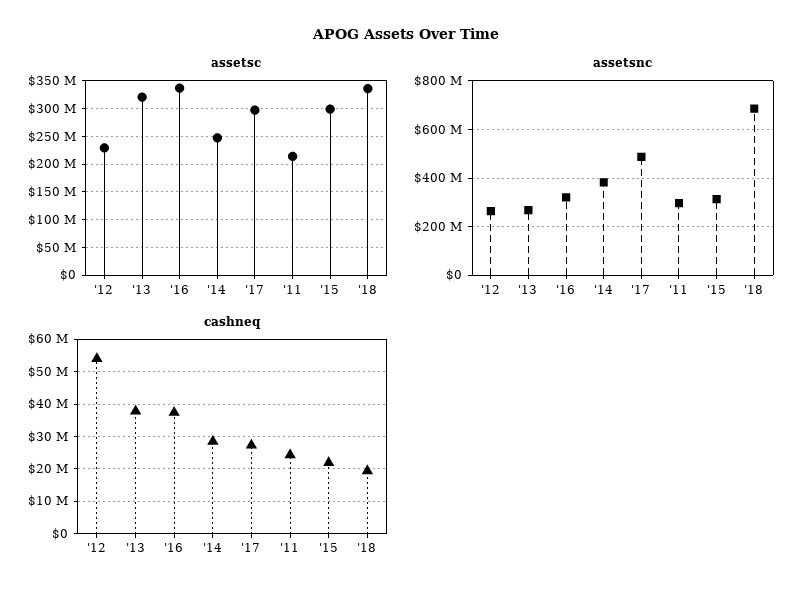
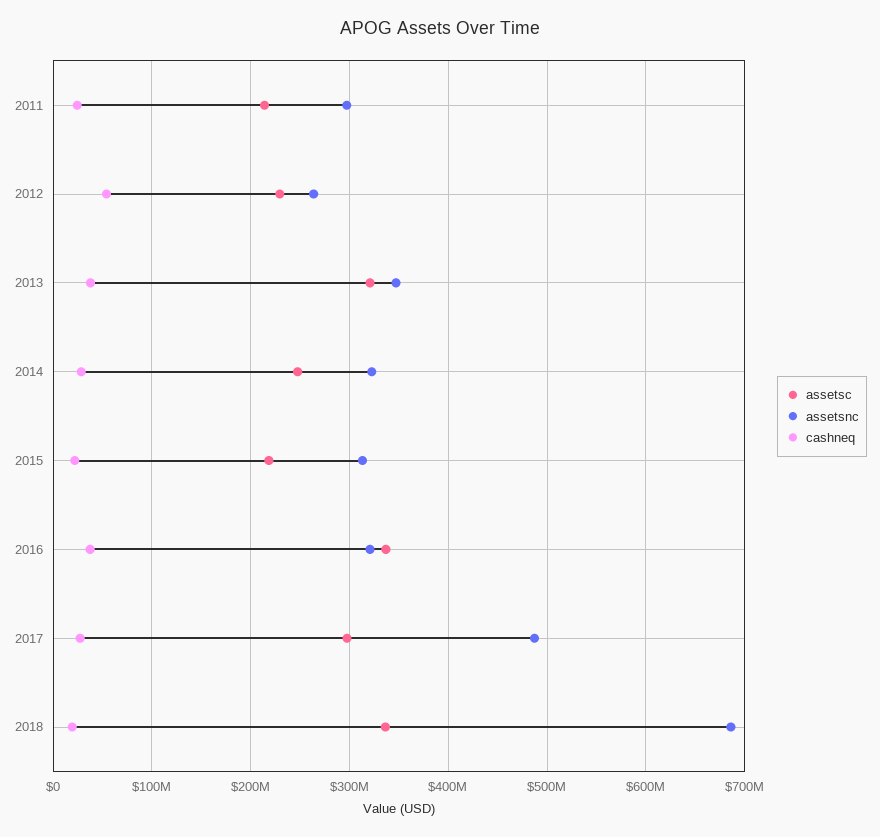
assetsc, '15: 300000000 -> 220000000
assetsnc, '13: 275000000 -> 350000000
assetsnc, '14: 375000000 -> 320000000

